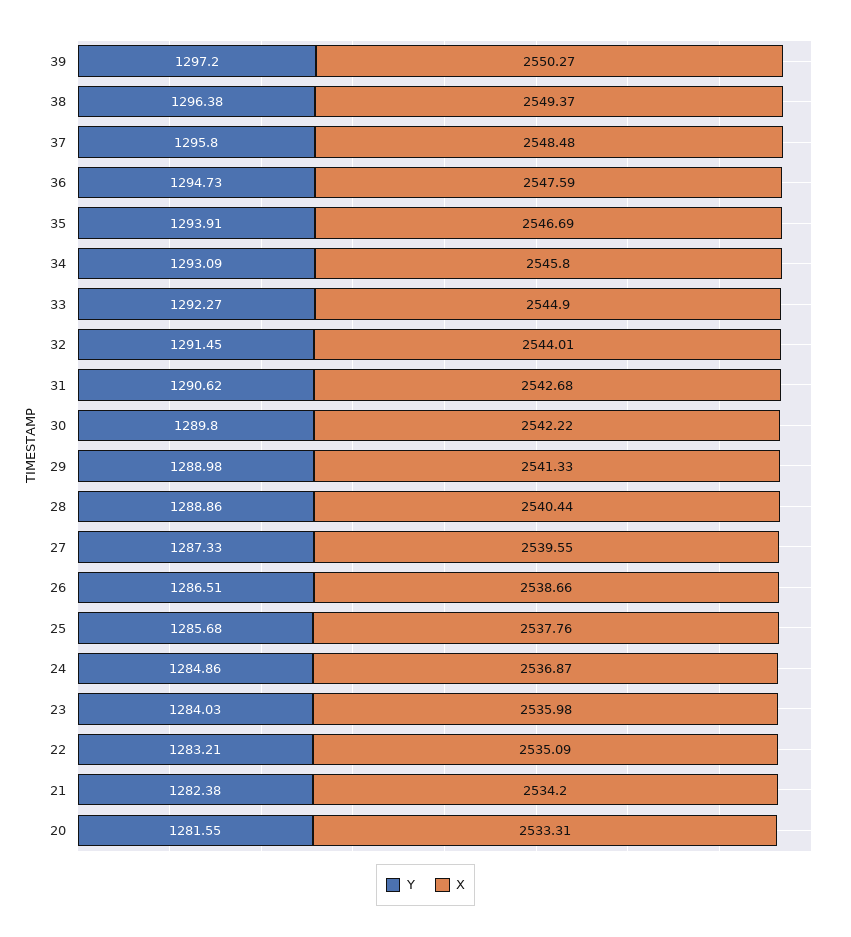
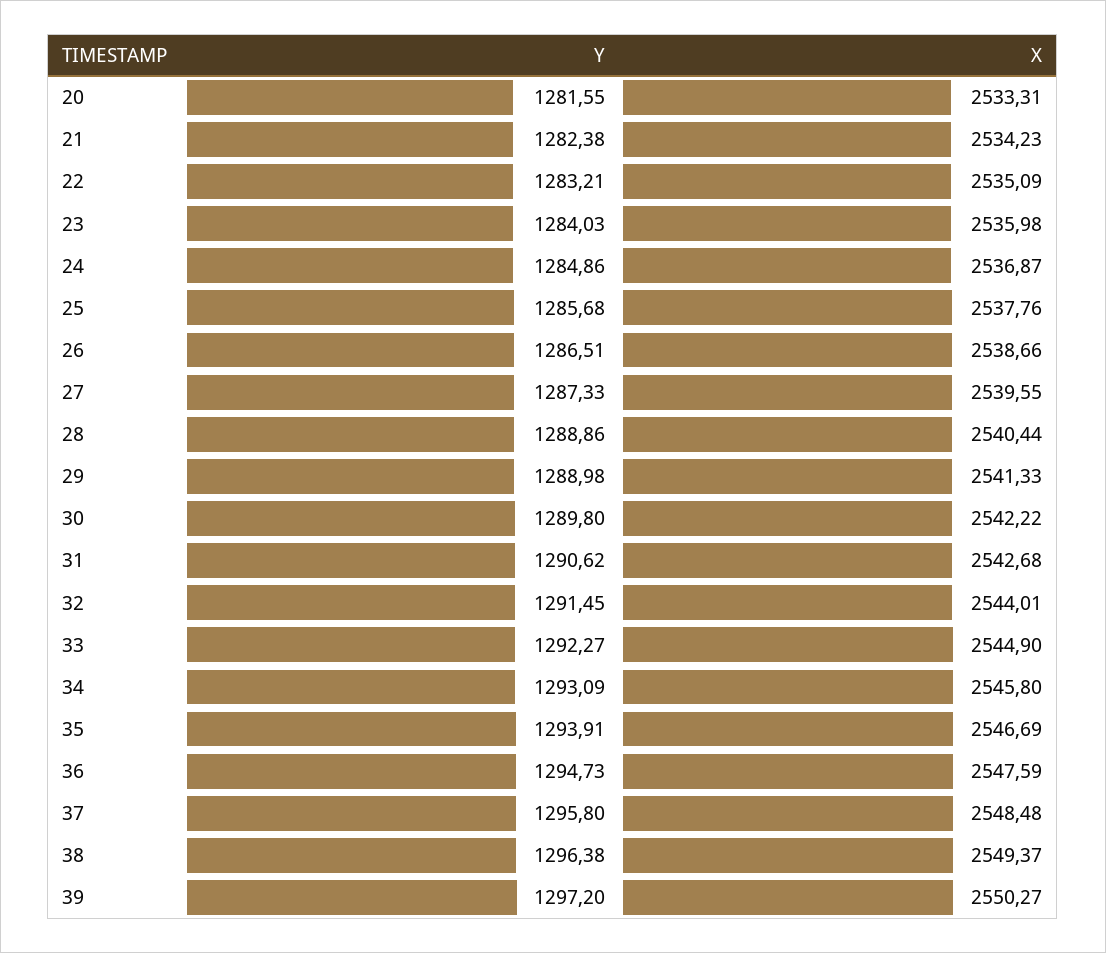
X, 21: 2534.2 -> 2534.23

